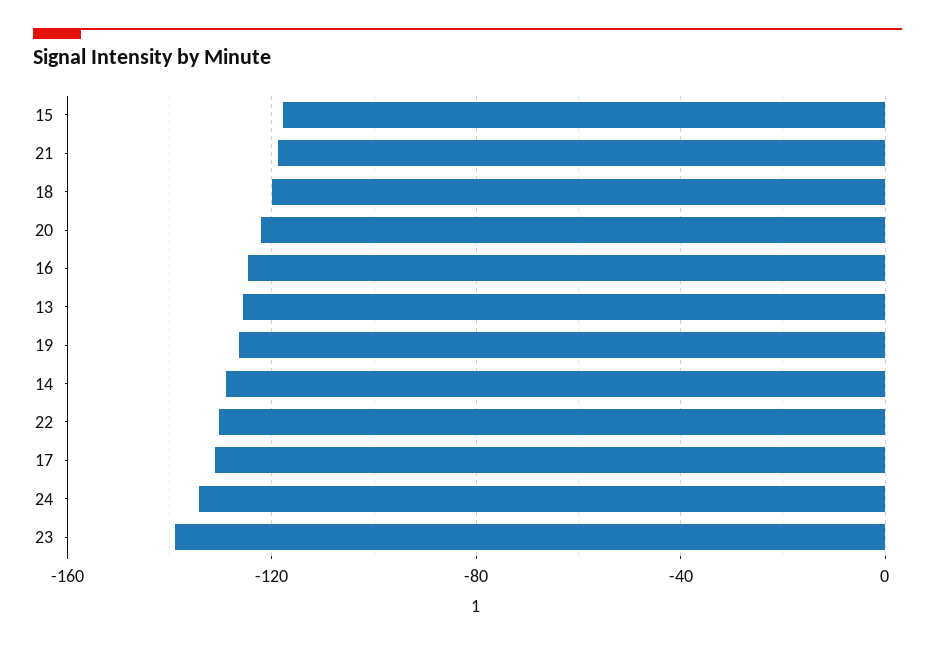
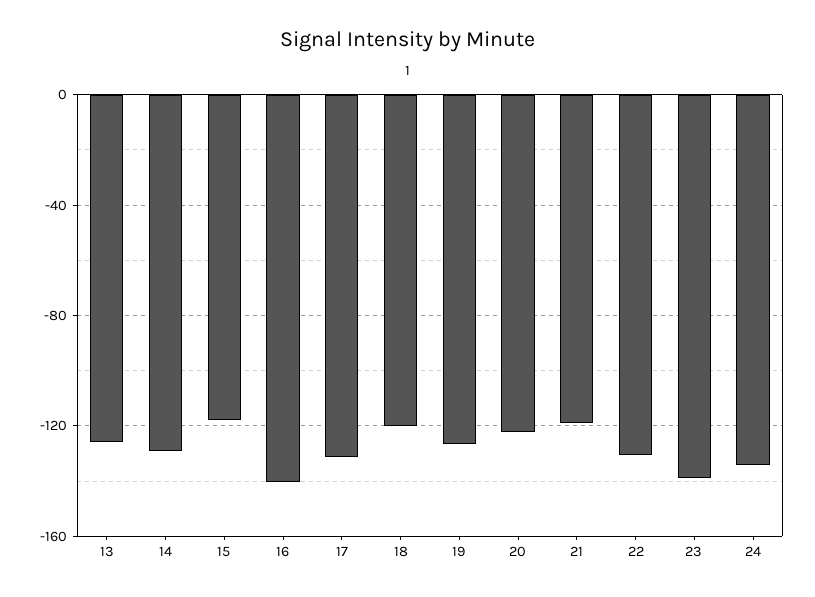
16: -125 -> -140

